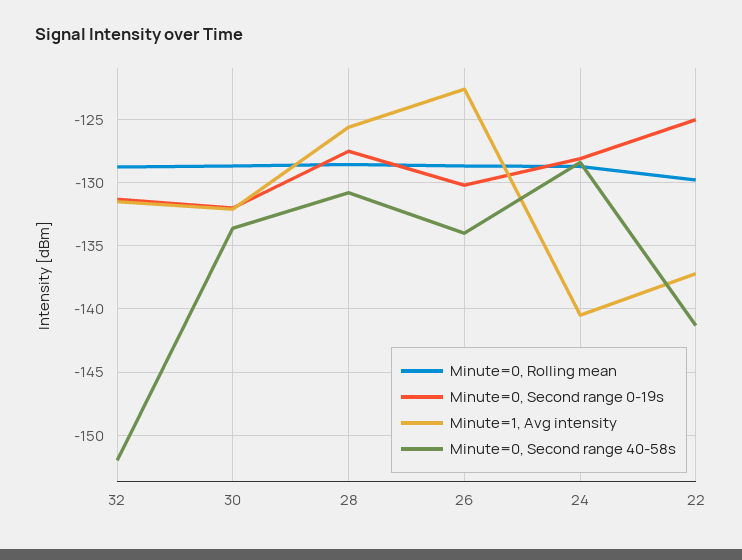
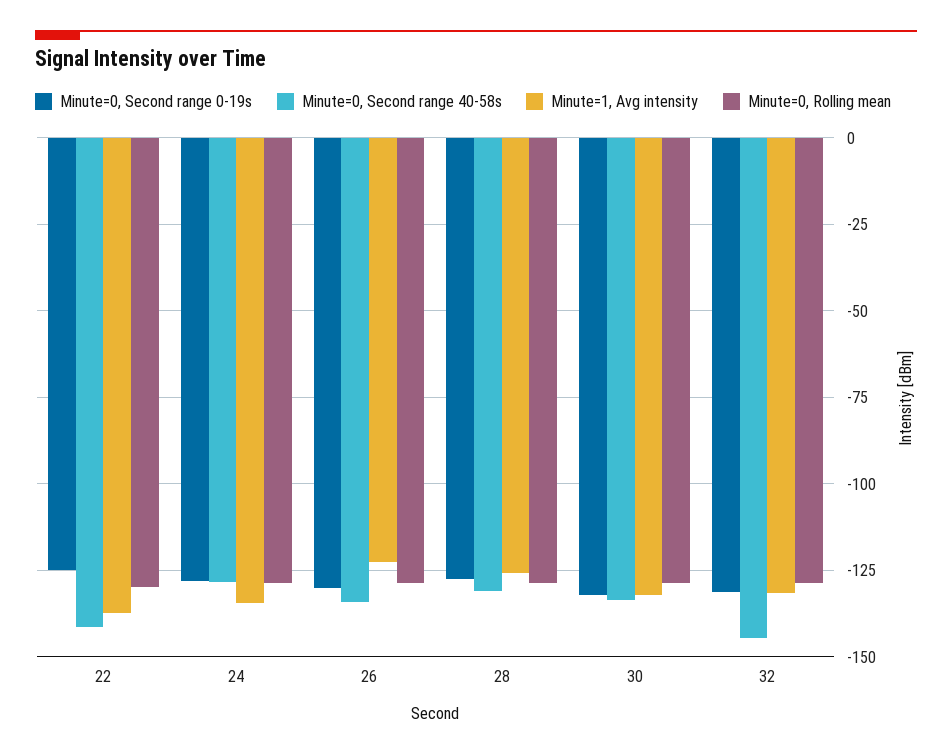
Minute=0, Second range 40-58s, 32: -152 -> -145
Minute=1, Avg intensity, 24: -140.5 -> -135

